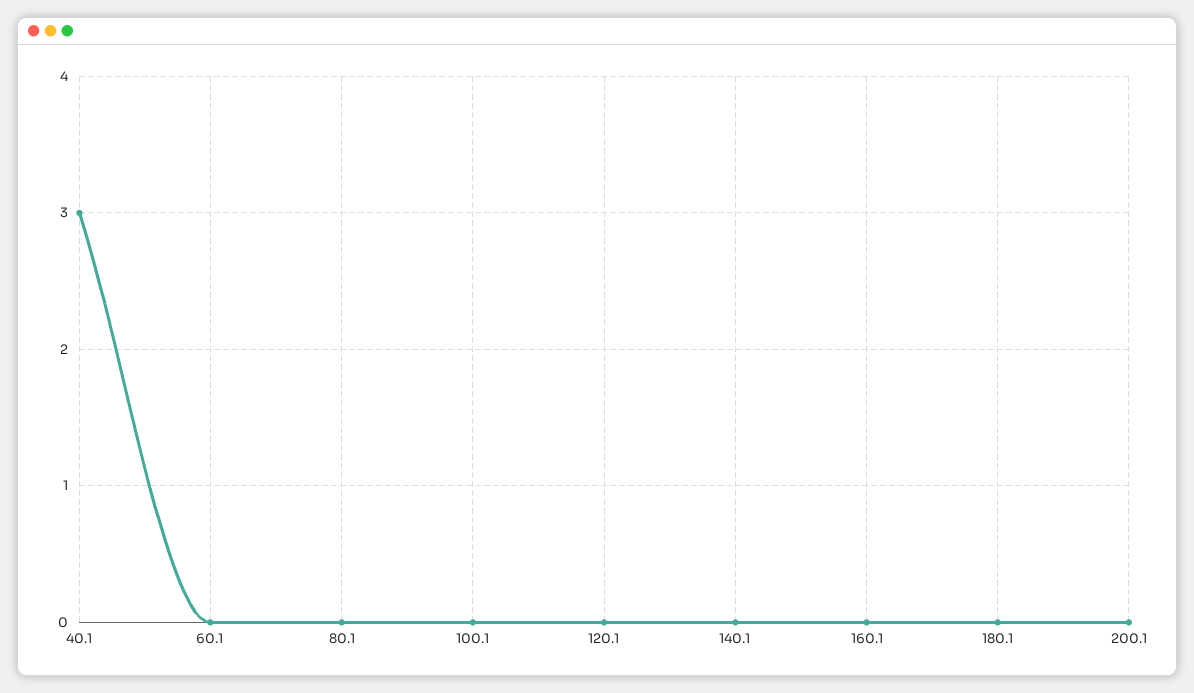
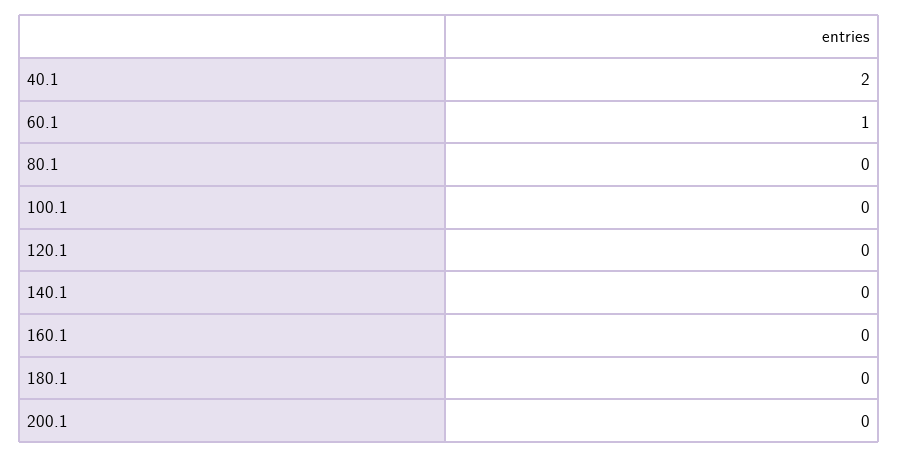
40.1: 3 -> 2
60.1: 0 -> 1

